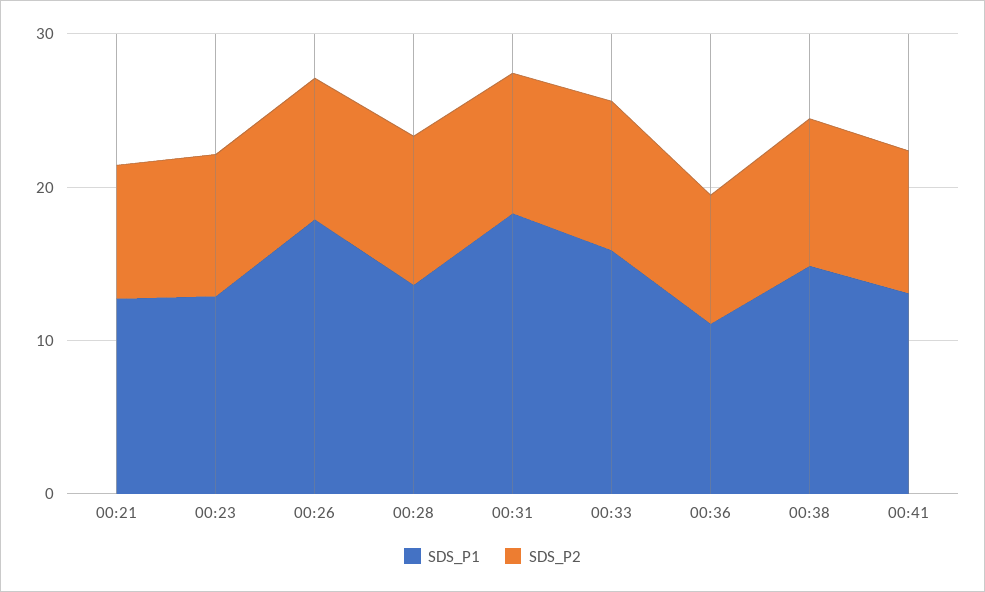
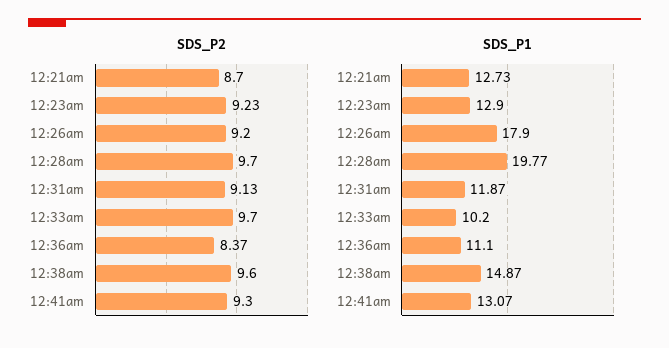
SDS_P1, 00:28: 14 -> 19.77
SDS_P1, 00:31: 18 -> 11.87
SDS_P1, 00:33: 16 -> 10.2

